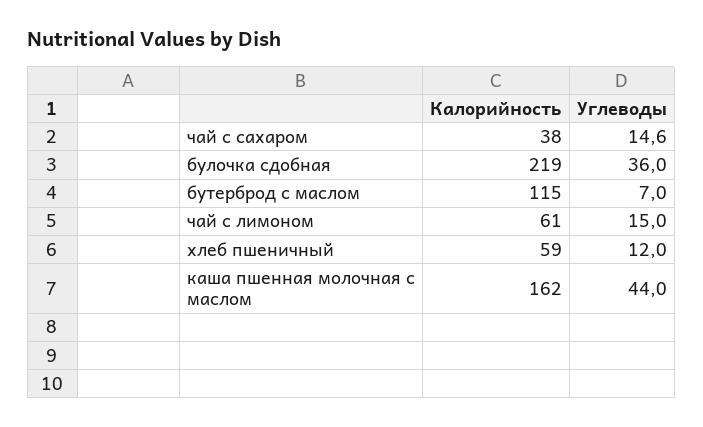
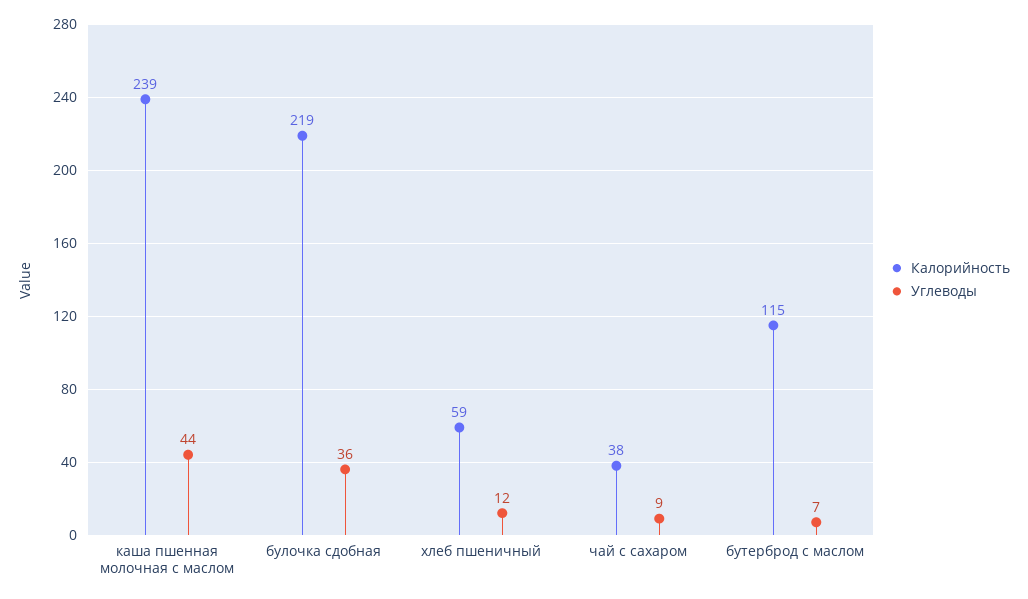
Углеводы, чай с сахаром: 14.6 -> 9
Калорийность, чай с лимоном: 61 -> none
Углеводы, чай с лимоном: 15 -> none
Калорийность, каша пшенная молочная с маслом: 162 -> 239

